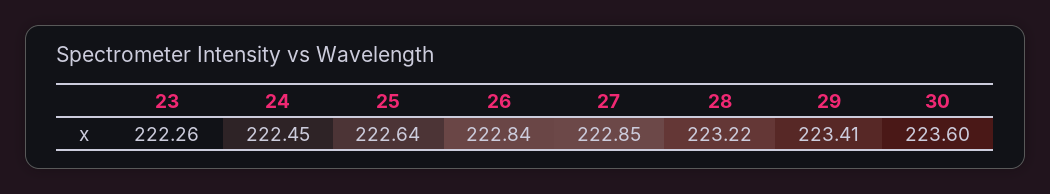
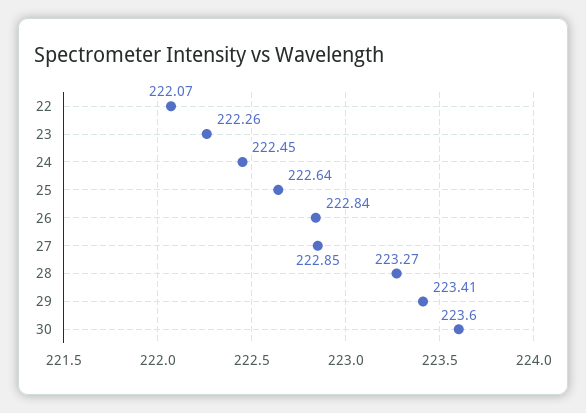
28: 223.22 -> 223.27
22: none -> 222.07

